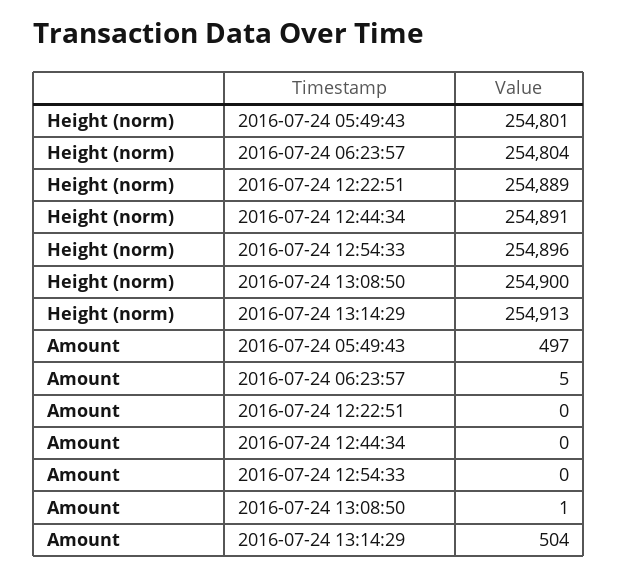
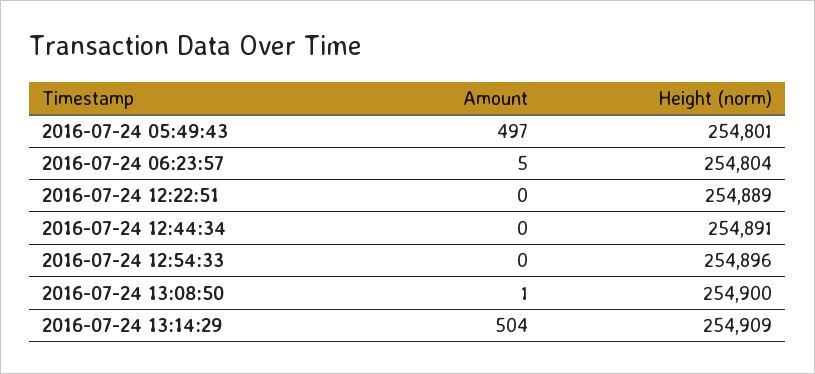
Height (norm), 2016-07-24 13:14:29: 254913 -> 254909

